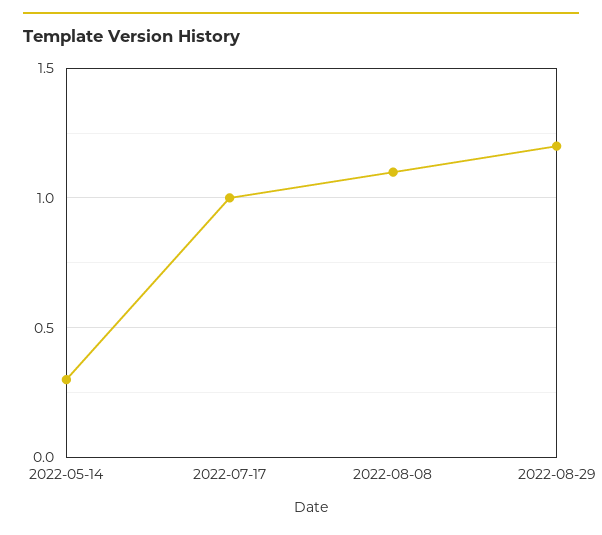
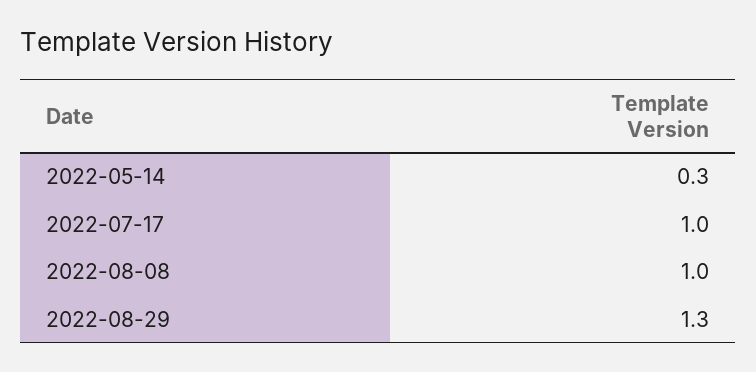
2022-08-08: 1.1 -> 1
2022-08-29: 1.2 -> 1.3

